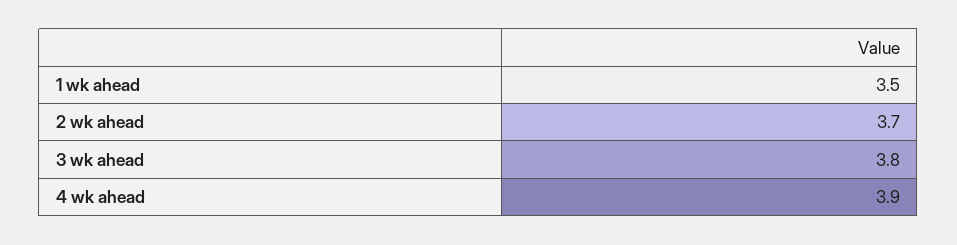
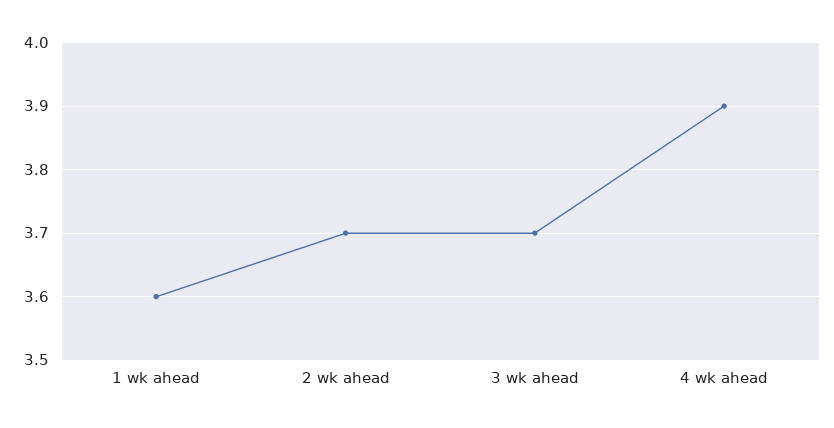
1 wk ahead: 3.5 -> 3.6
3 wk ahead: 3.8 -> 3.7

